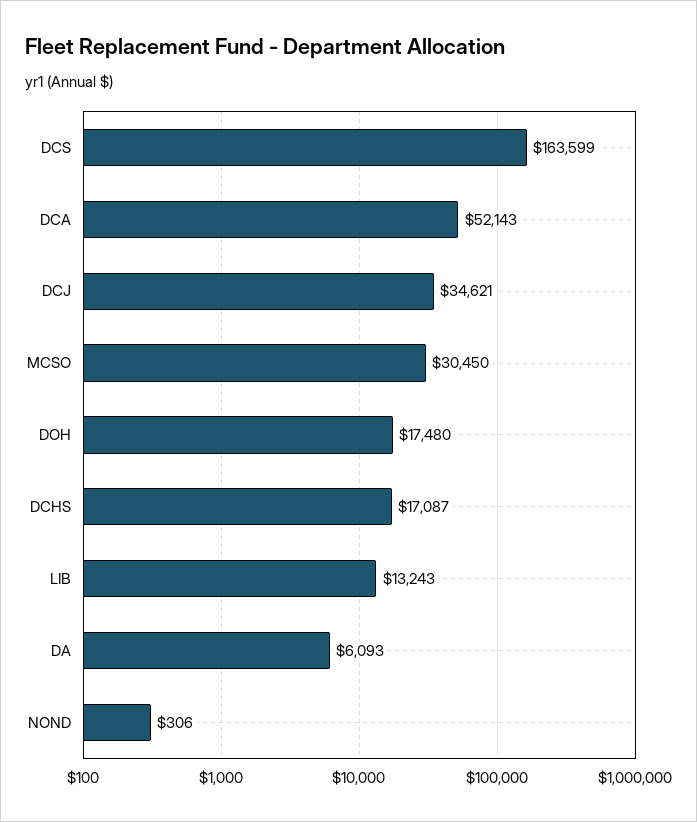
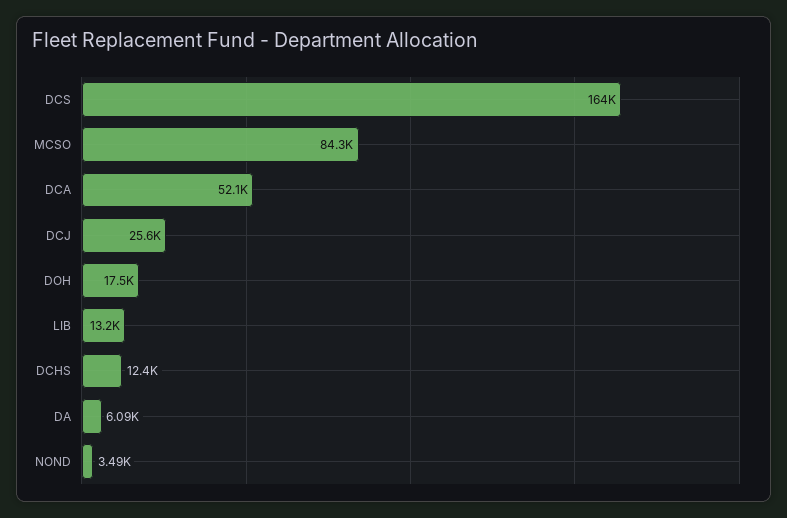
DCJ: 34621 -> 25600
MCSO: 30450 -> 84300
DCHS: 17087 -> 12400
NOND: 306 -> 3490

